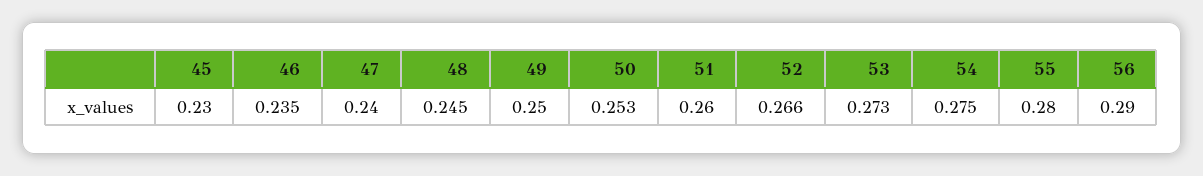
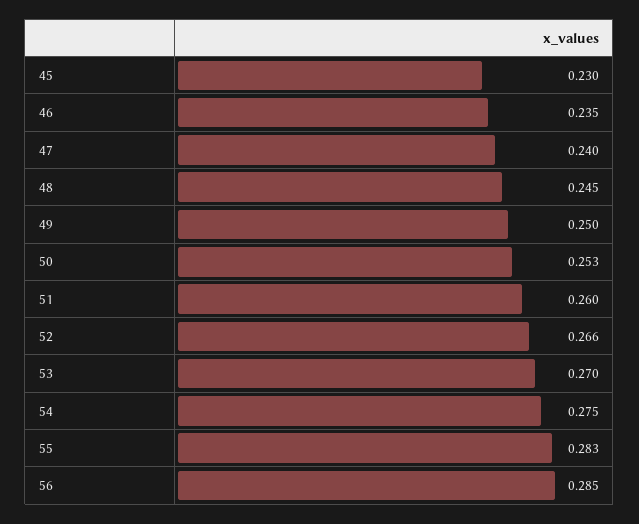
53: 0.273 -> 0.27
55: 0.28 -> 0.283
56: 0.29 -> 0.285

